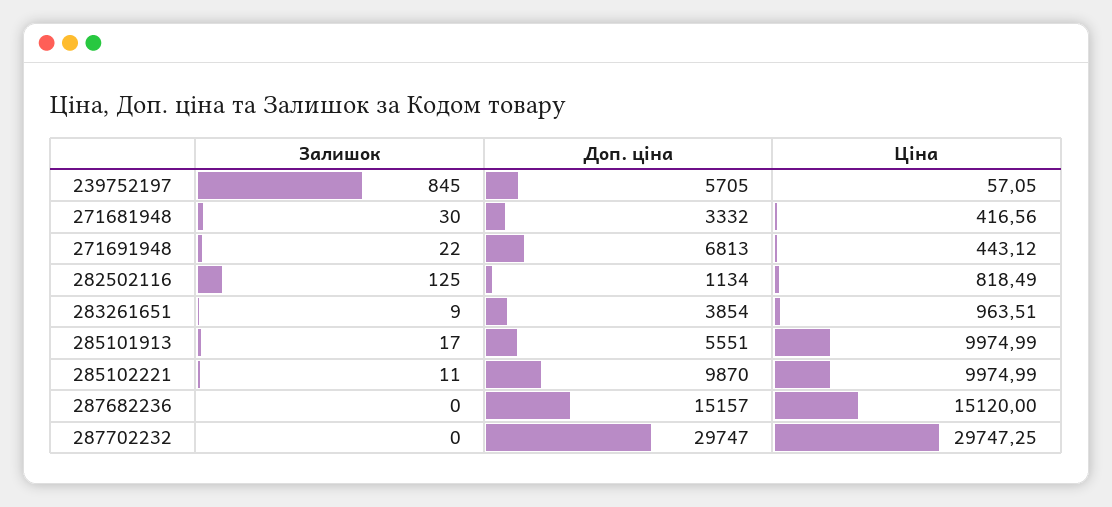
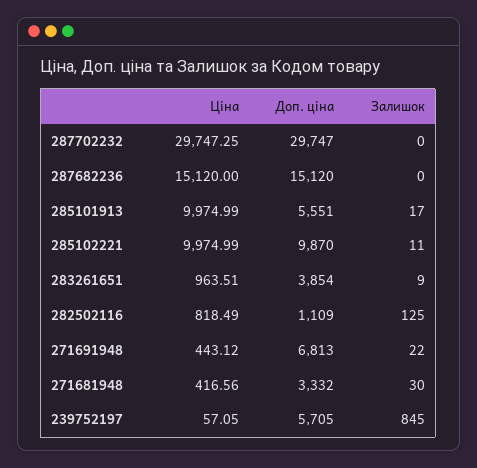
Доп. ціна, 282502116: 1134 -> 1109
Доп. ціна, 287682236: 15157 -> 15120

